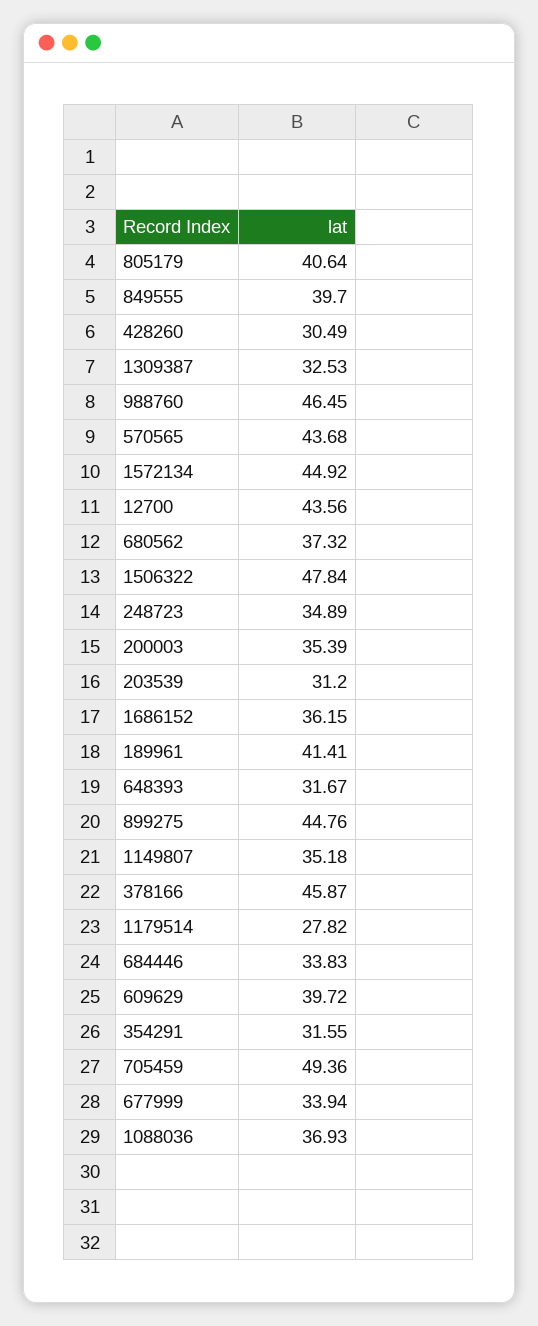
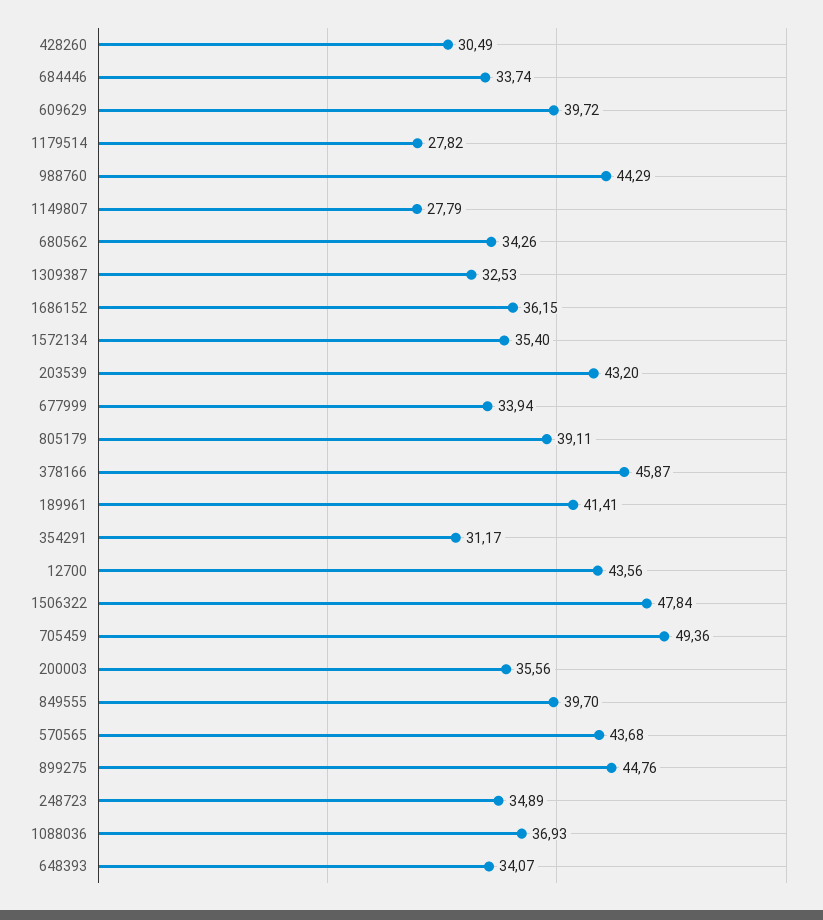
805179: 40.64 -> 39.11
988760: 46.45 -> 44.29
1572134: 44.92 -> 35.4
680562: 37.32 -> 34.26
200003: 35.39 -> 35.56
203539: 31.2 -> 43.2
648393: 31.67 -> 34.07
1149807: 35.18 -> 27.79
684446: 33.83 -> 33.74
354291: 31.55 -> 31.17

